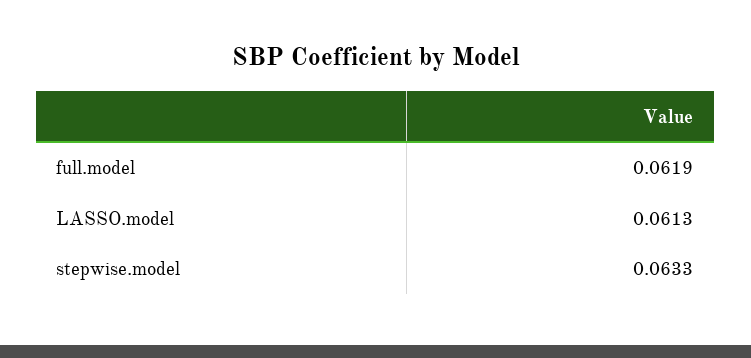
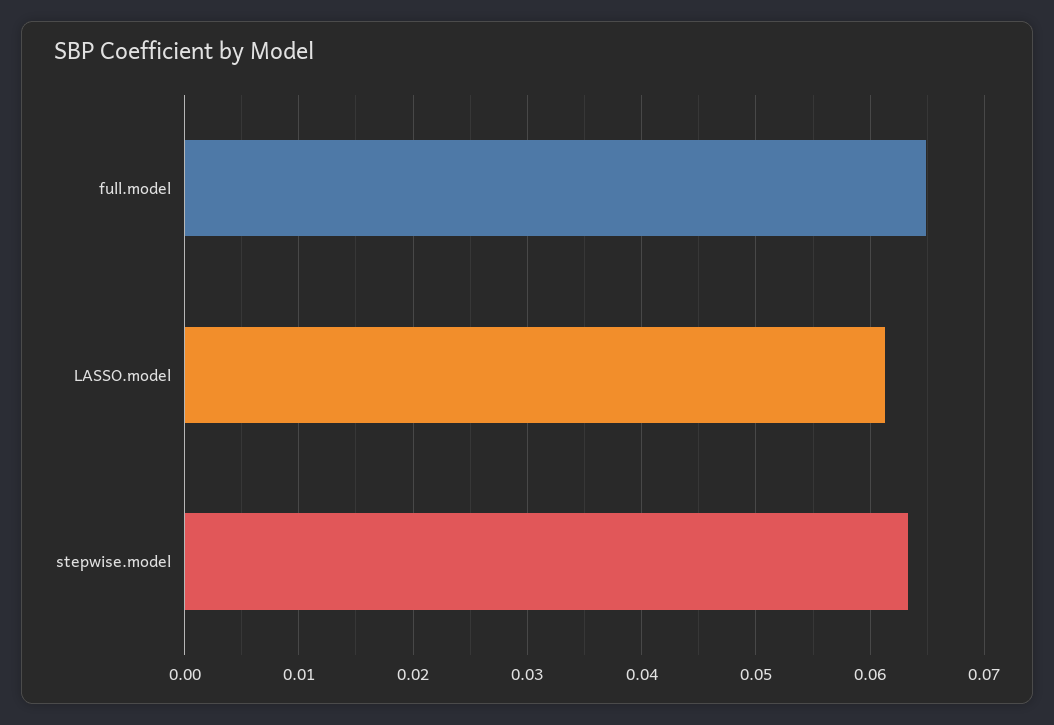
full.model: 0.0619 -> 0.065

